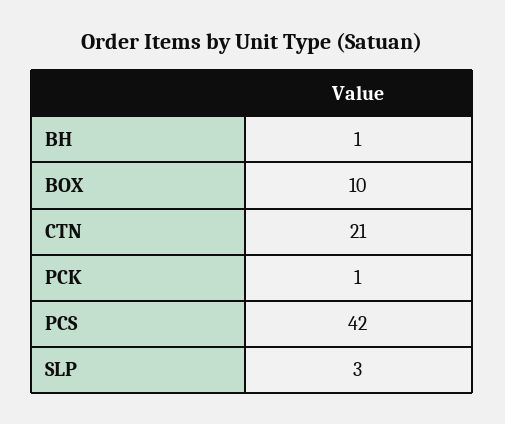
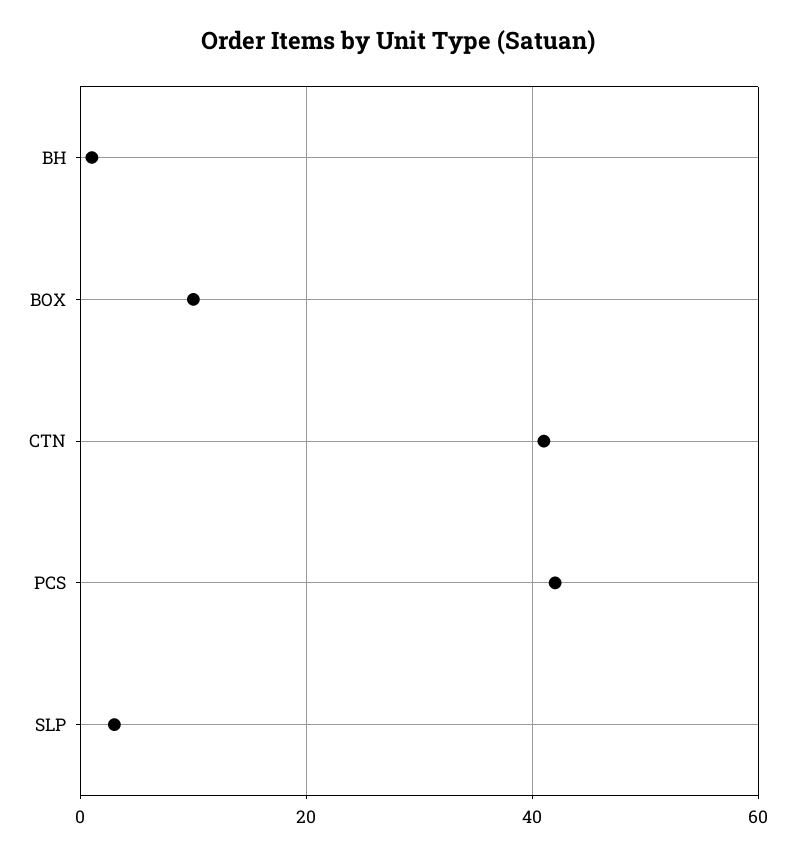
CTN: 21 -> 40
PCK: 1 -> none

